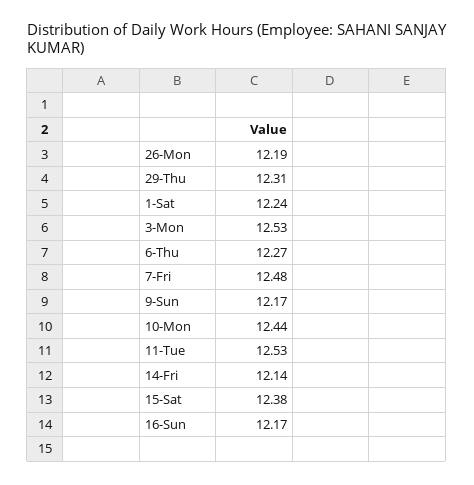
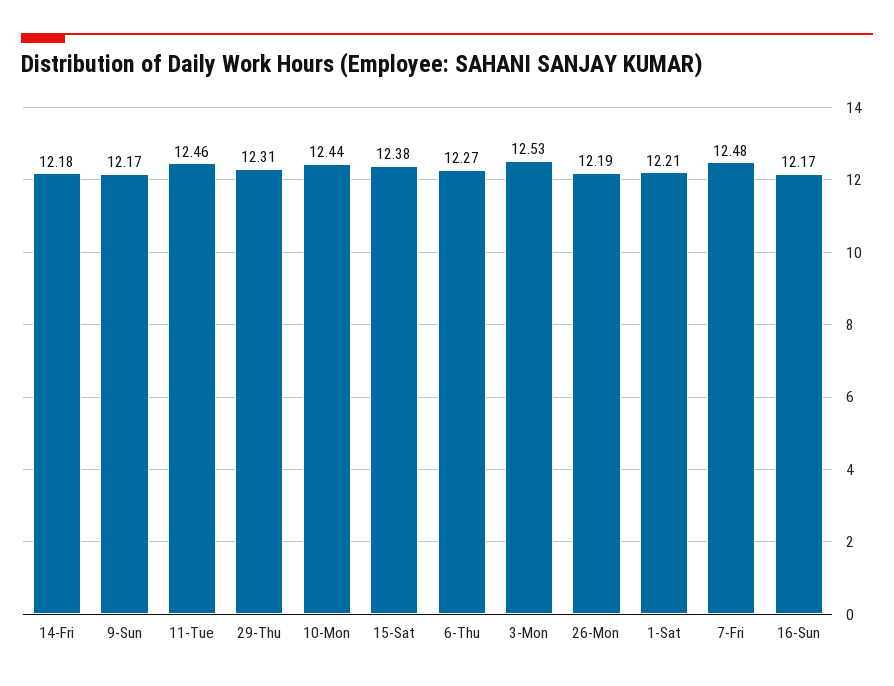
1-Sat: 12.24 -> 12.21
11-Tue: 12.53 -> 12.46
14-Fri: 12.14 -> 12.18

